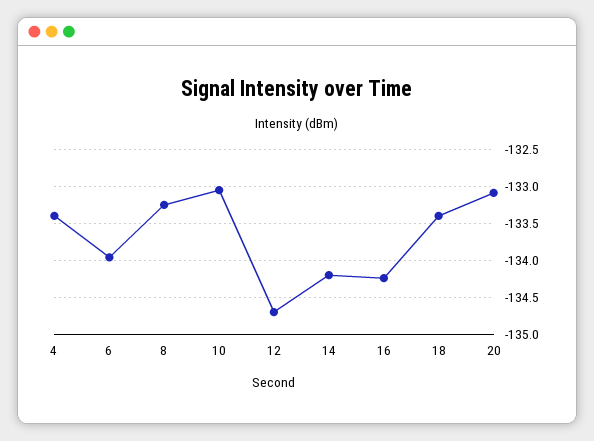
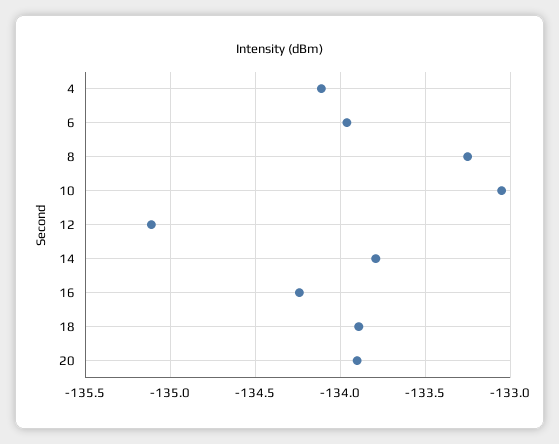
4: -133.4 -> -134.1
12: -134.7 -> -135.1
14: -134.2 -> -133.8
18: -133.4 -> -133.9
20: -133.1 -> -133.9

